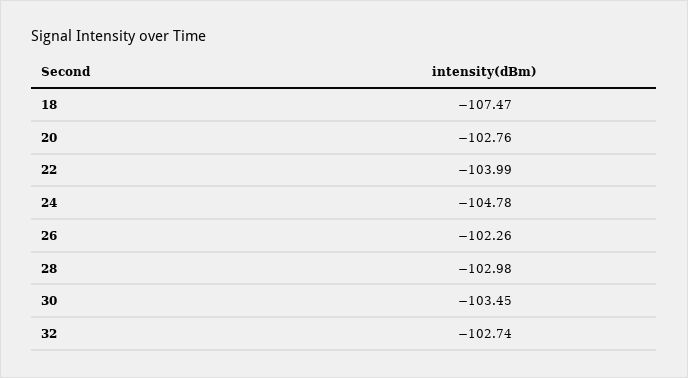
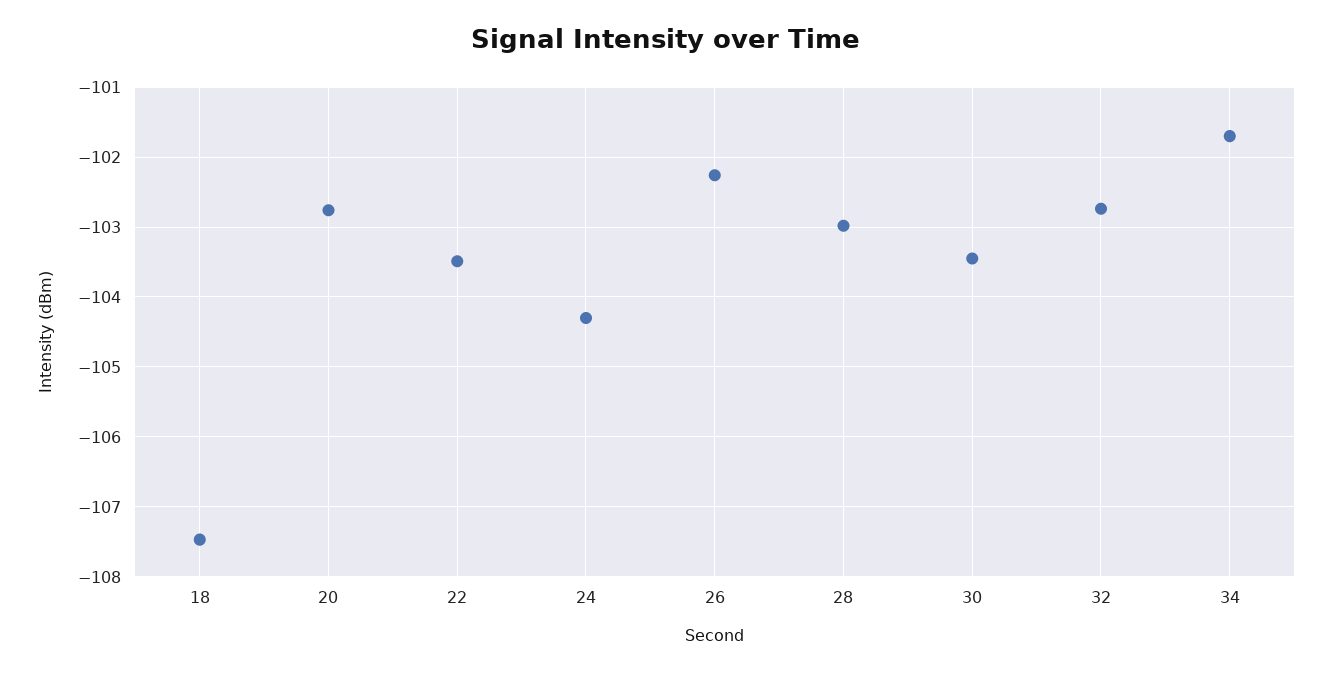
22: -103.99 -> -103.5
24: -104.78 -> -104.3
34: none -> -101.7

